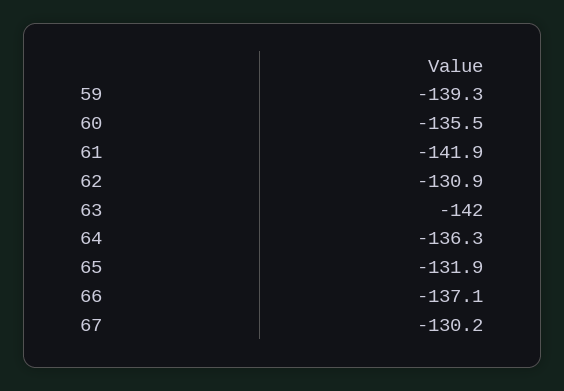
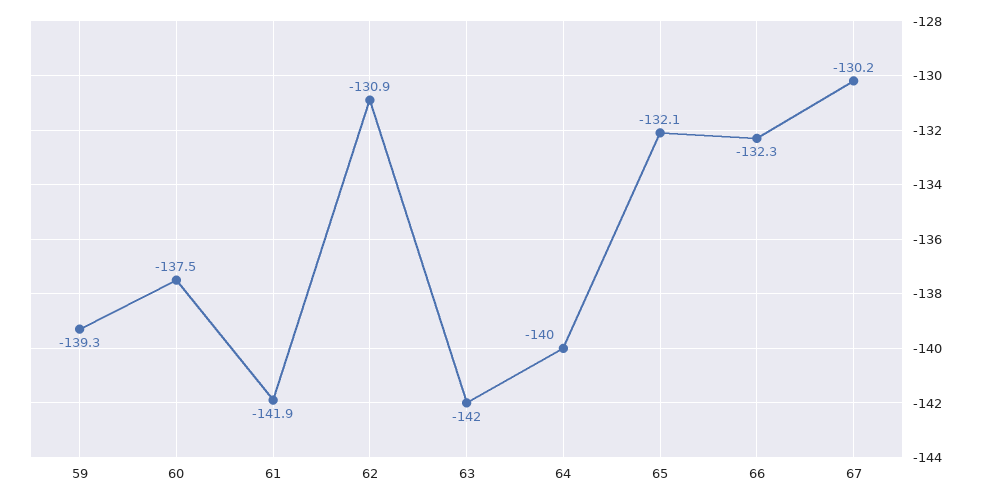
60: -135.5 -> -137.5
64: -136.3 -> -140
65: -131.9 -> -132.1
66: -137.1 -> -132.3

